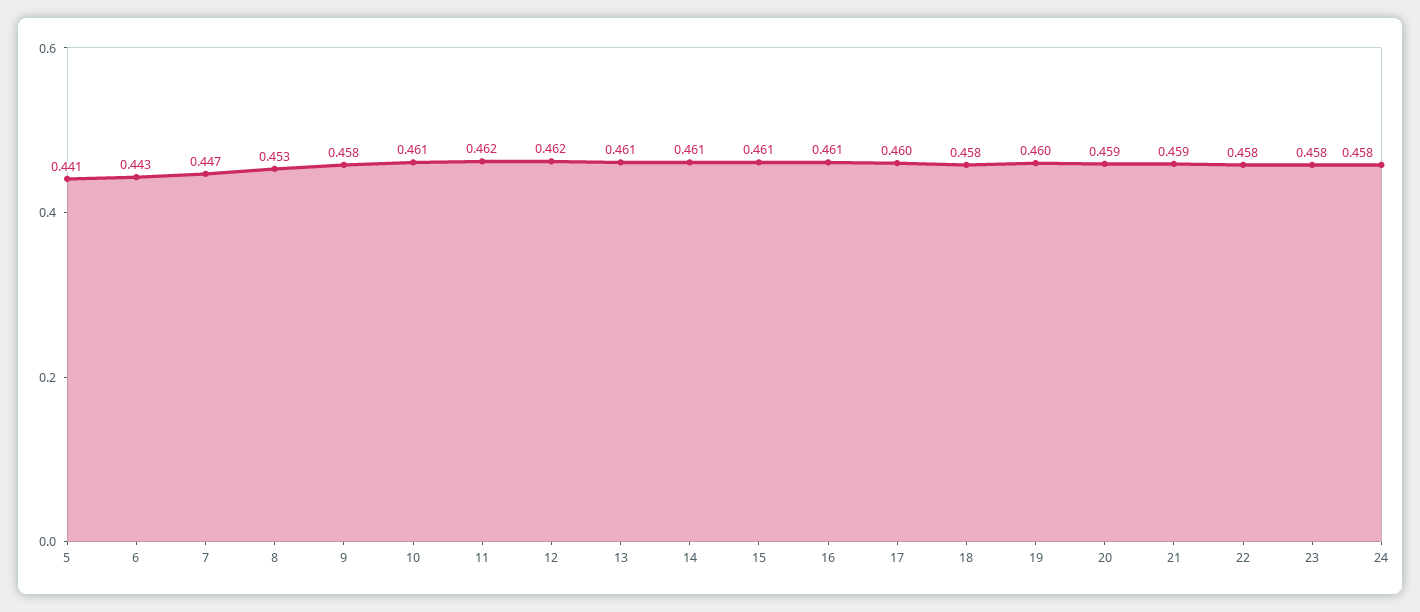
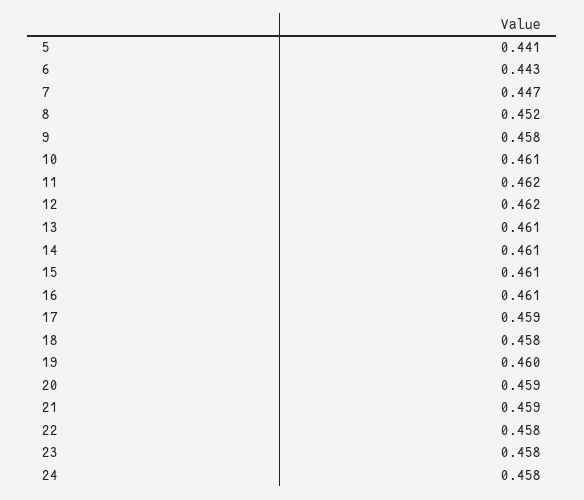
8: 0.453 -> 0.452
17: 0.46 -> 0.459

